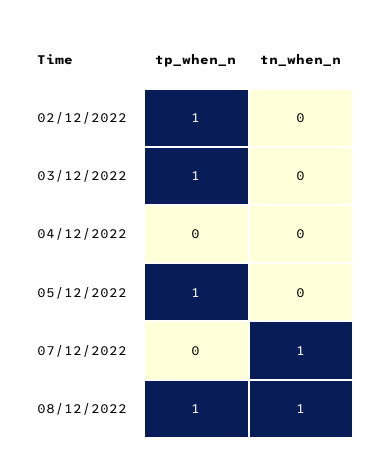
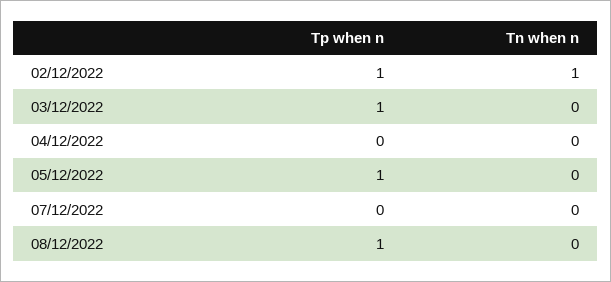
tn_when_n, 02/12/2022: 0 -> 1
tn_when_n, 07/12/2022: 1 -> 0
tn_when_n, 08/12/2022: 1 -> 0

